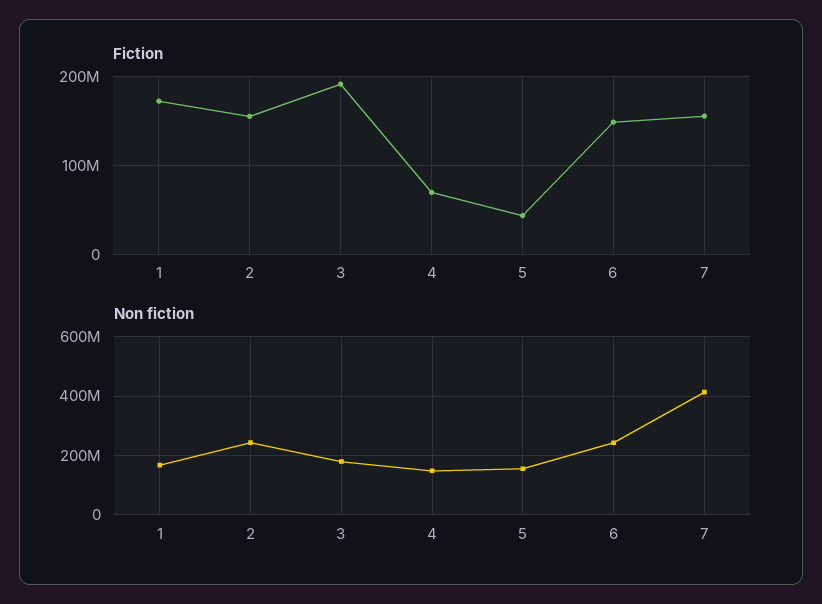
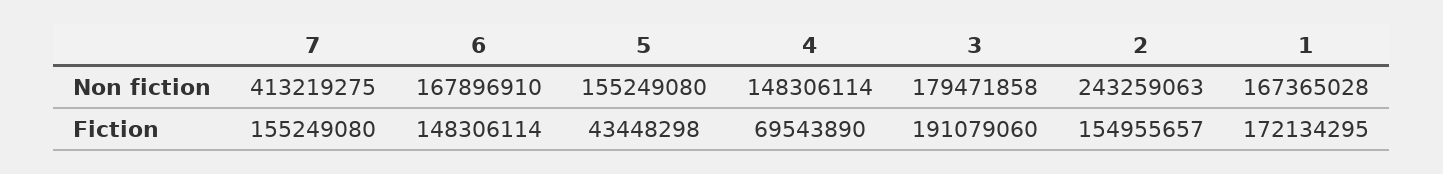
Non fiction, 6: 250000000 -> 167896910

